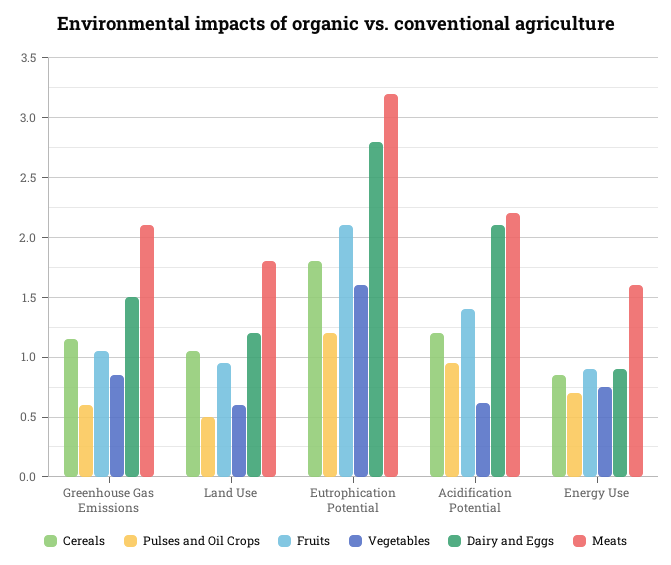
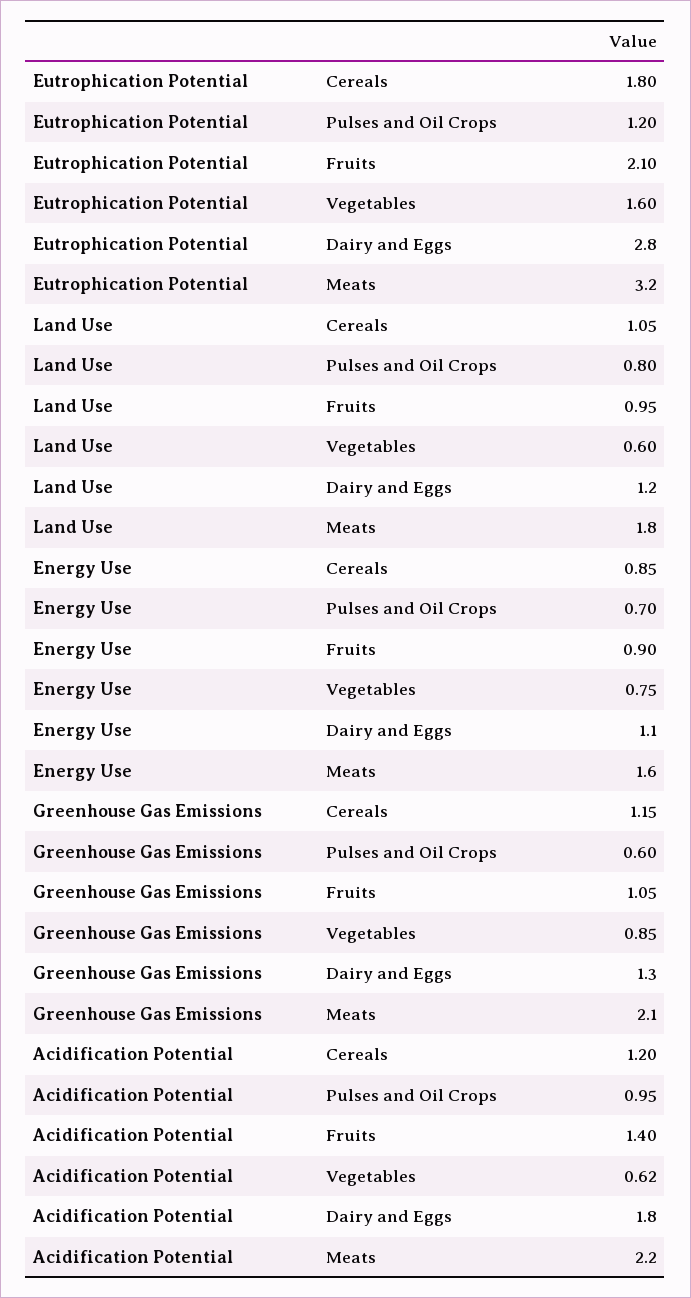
Dairy and Eggs, Greenhouse Gas Emissions: 1.5 -> 1.3
Pulses and Oil Crops, Land Use: 0.5 -> 0.8
Dairy and Eggs, Acidification Potential: 2.1 -> 1.8
Dairy and Eggs, Energy Use: 0.9 -> 1.1

